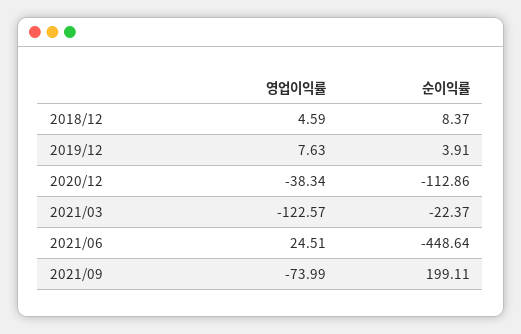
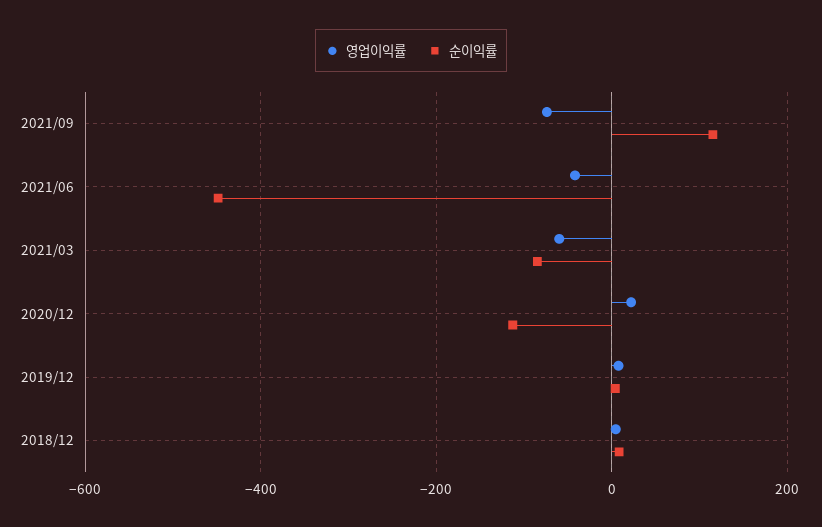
영업이익률, 2020/12: -38.34 -> 20
영업이익률, 2021/03: -122.57 -> -60
순이익률, 2021/03: -22.37 -> -80
영업이익률, 2021/06: 24.51 -> -40
순이익률, 2021/09: 199.11 -> 120

